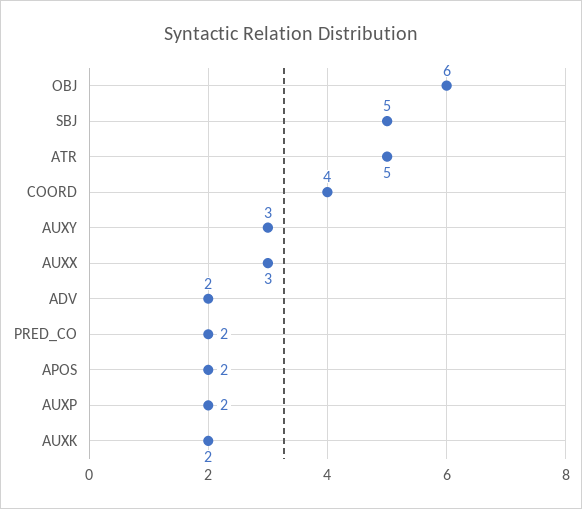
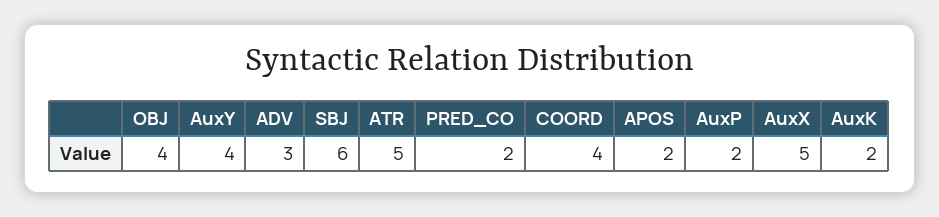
OBJ: 6 -> 4
SBJ: 5 -> 6
AUXY: 3 -> 4
AUXX: 3 -> 5
ADV: 2 -> 3

